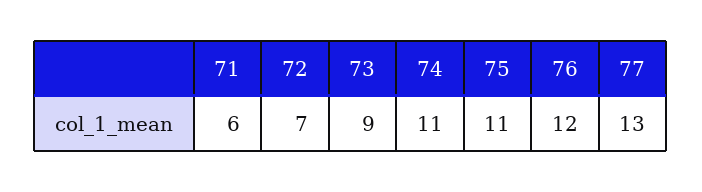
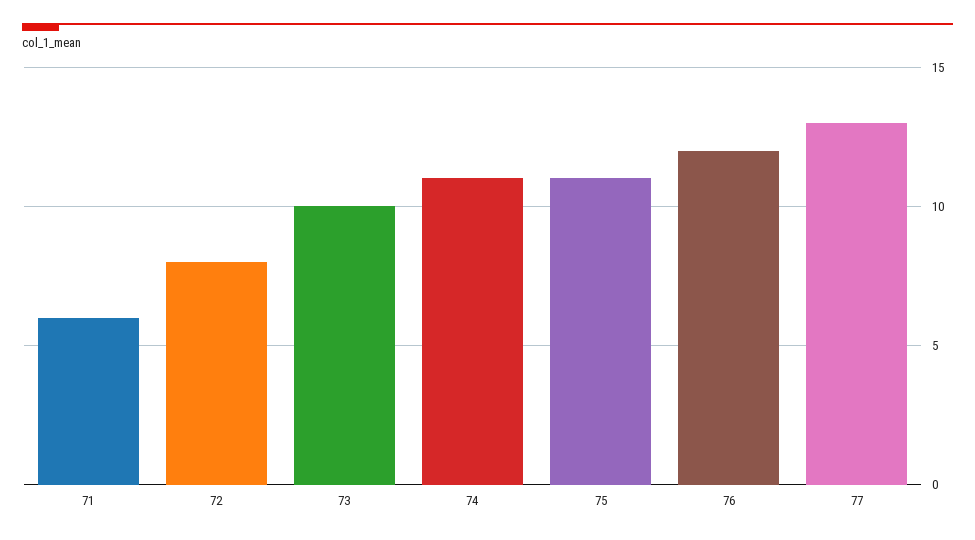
72: 7 -> 8
73: 9 -> 10

